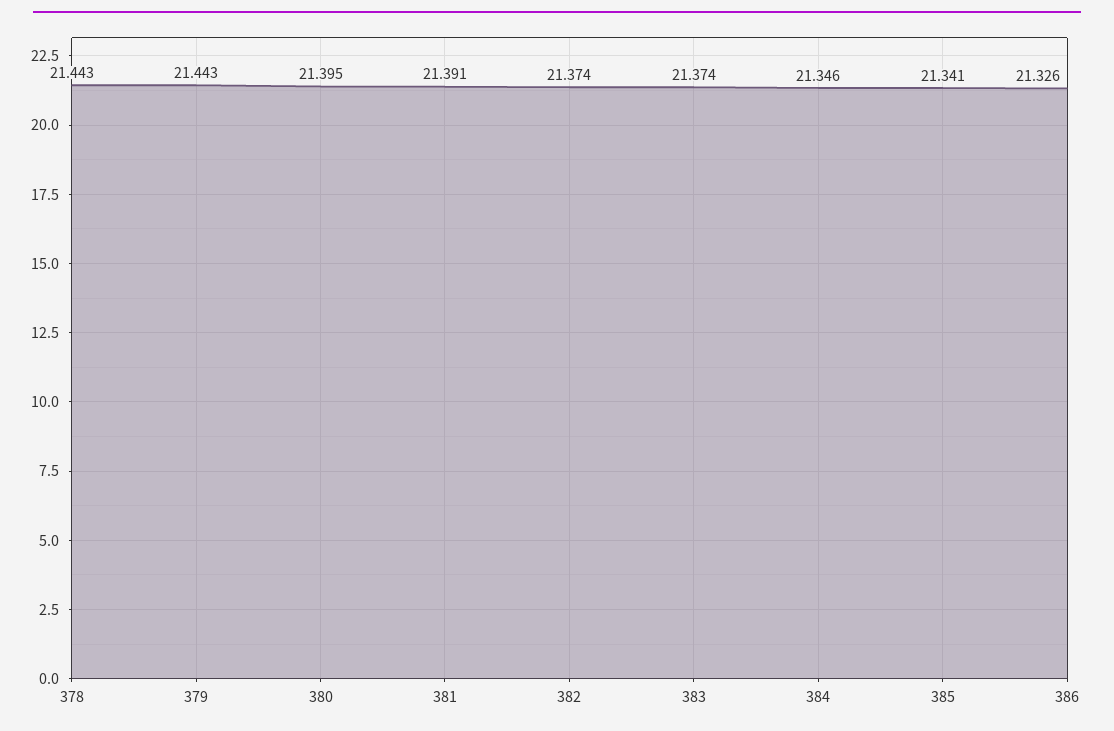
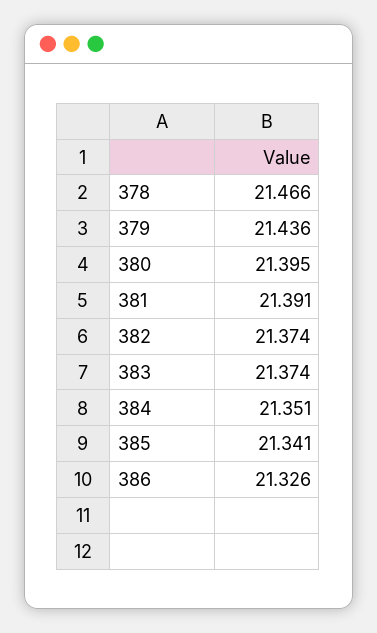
378: 21.443 -> 21.466
379: 21.443 -> 21.436
384: 21.346 -> 21.351

